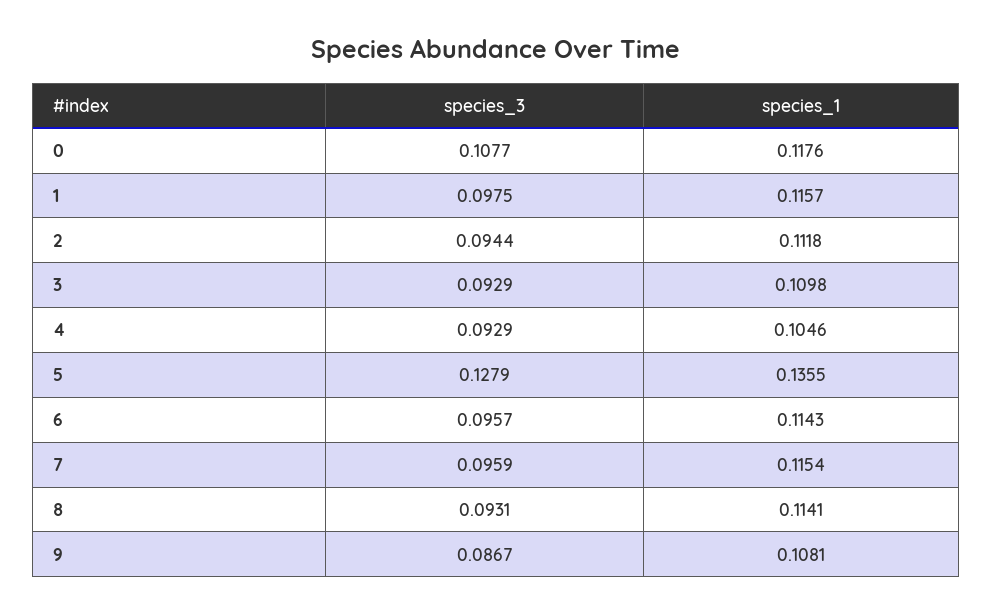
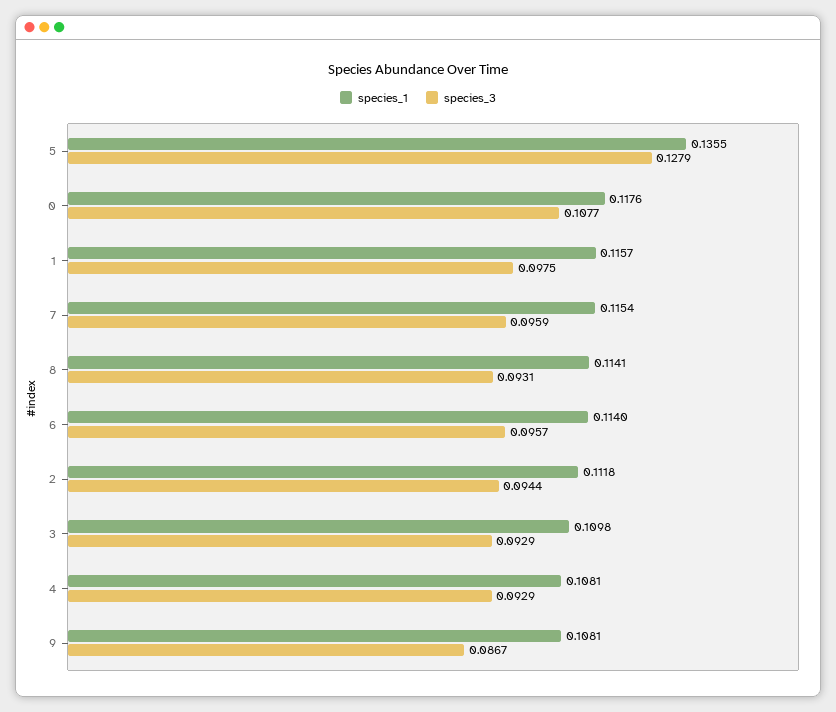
species_1, 4: 0.1046 -> 0.1081
species_1, 6: 0.1143 -> 0.114

